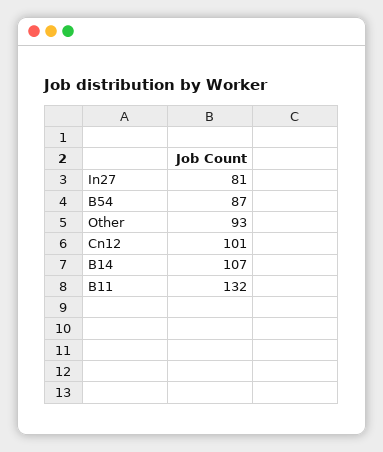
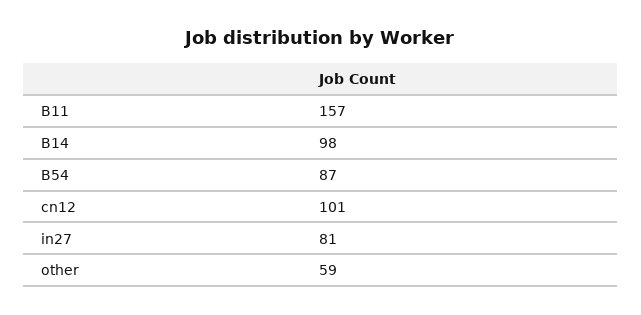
Other: 93 -> 59
B14: 107 -> 98
B11: 132 -> 157

